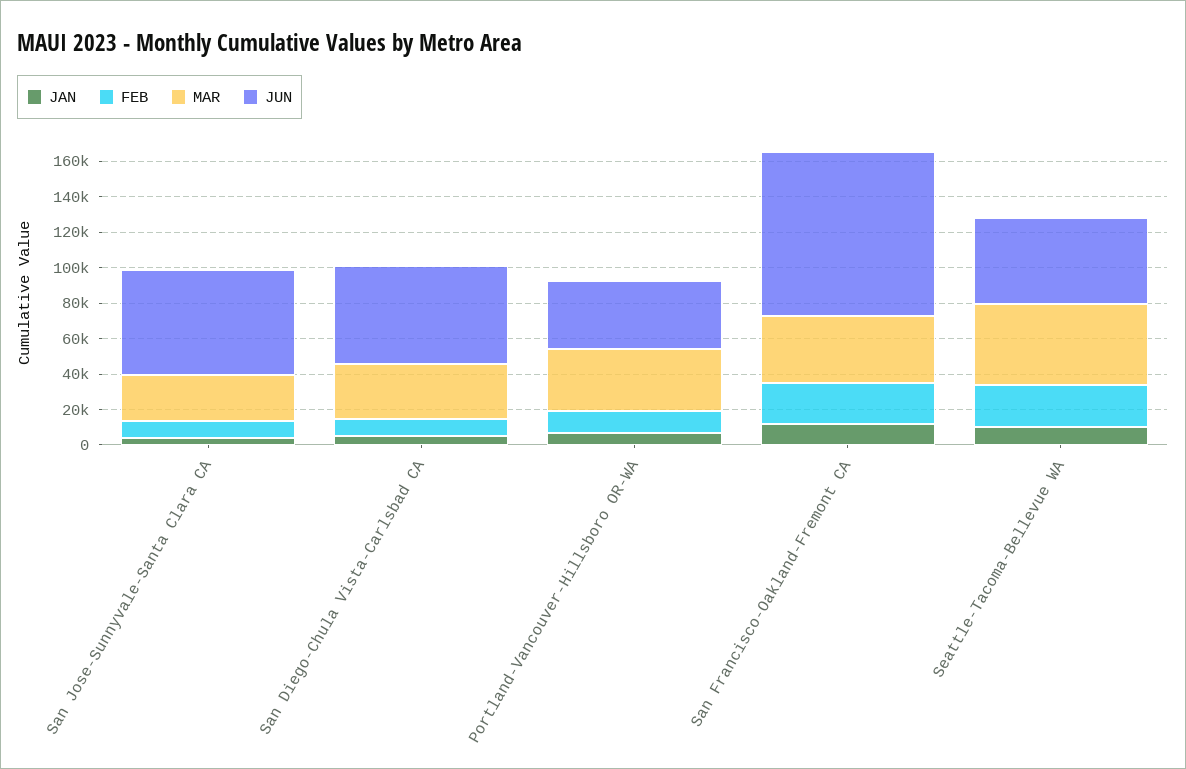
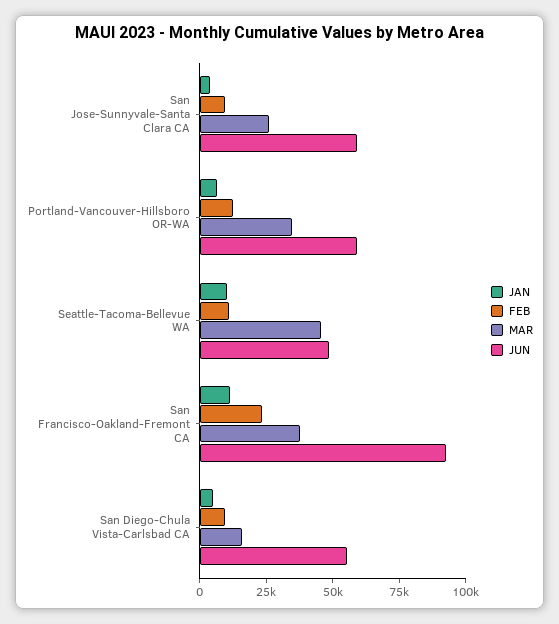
MAR, San Diego-Chula Vista-Carlsbad CA: 30000 -> 15000
JUN, Portland-Vancouver-Hillsboro OR-WA: 40000 -> 60000
FEB, Seattle-Tacoma-Bellevue WA: 25000 -> 10000

